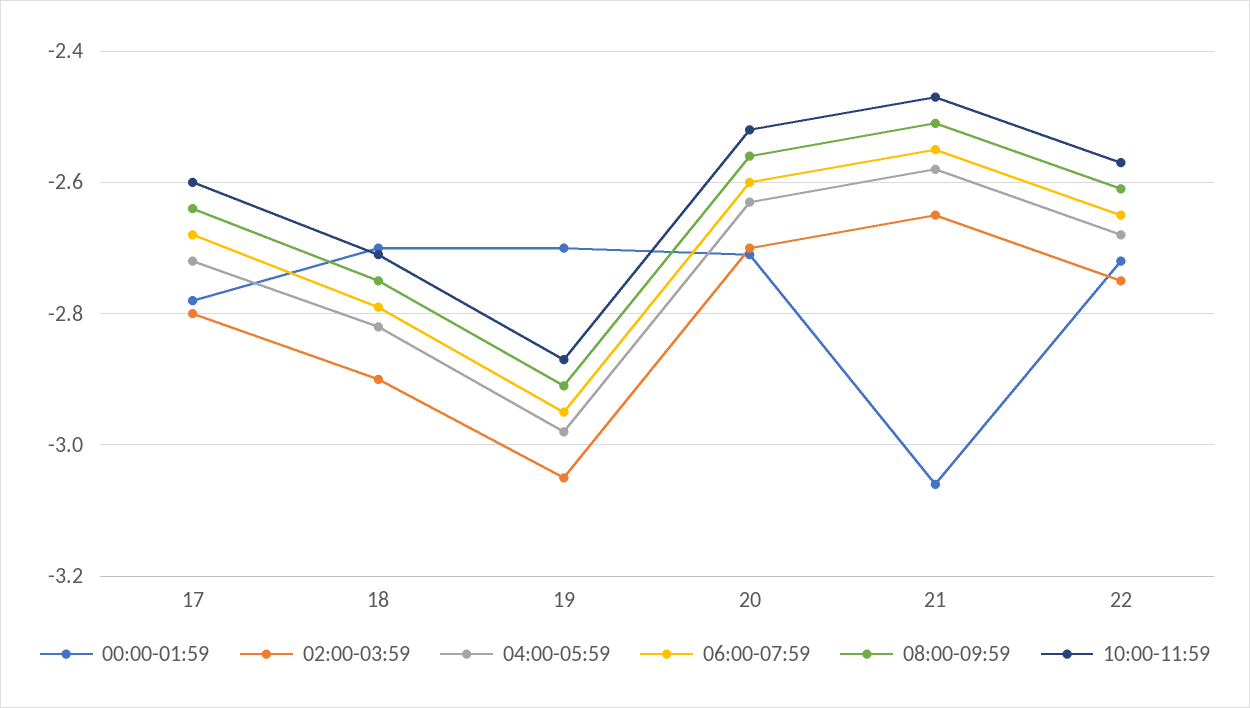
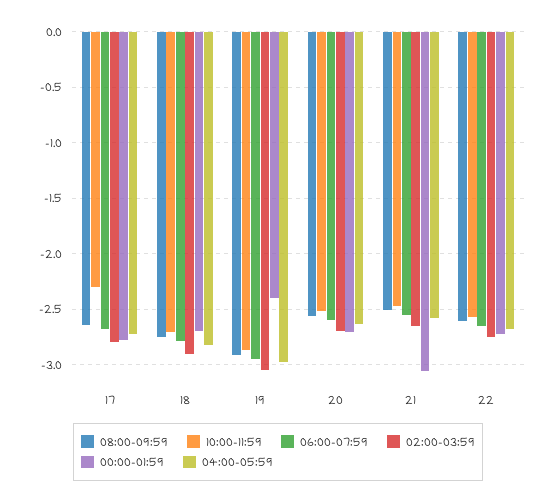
10:00-11:59, 17: -2.6 -> -2.3
00:00-01:59, 19: -2.7 -> -2.4

